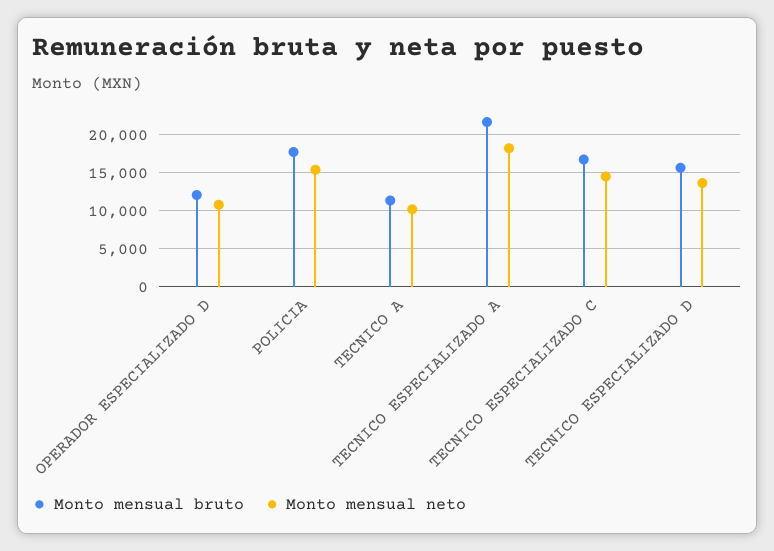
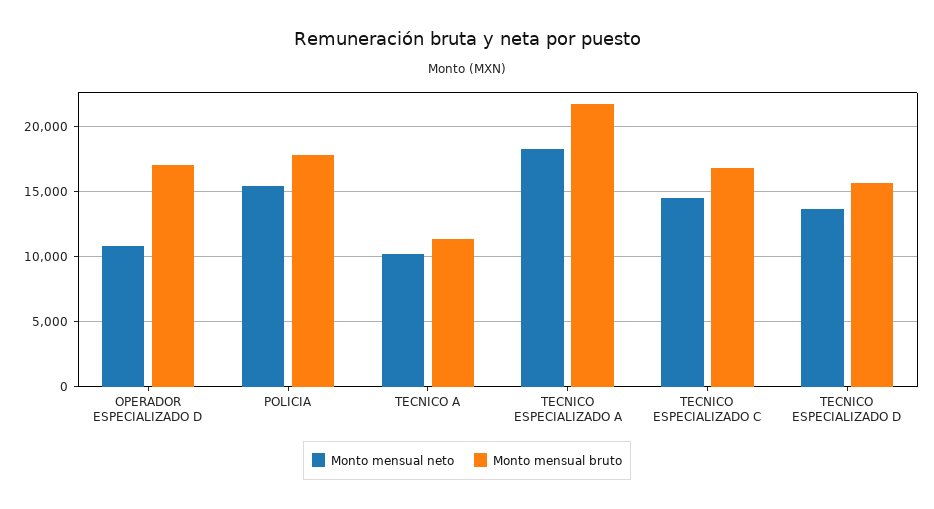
Monto mensual bruto, OPERADOR ESPECIALIZADO D: 12000 -> 17000

